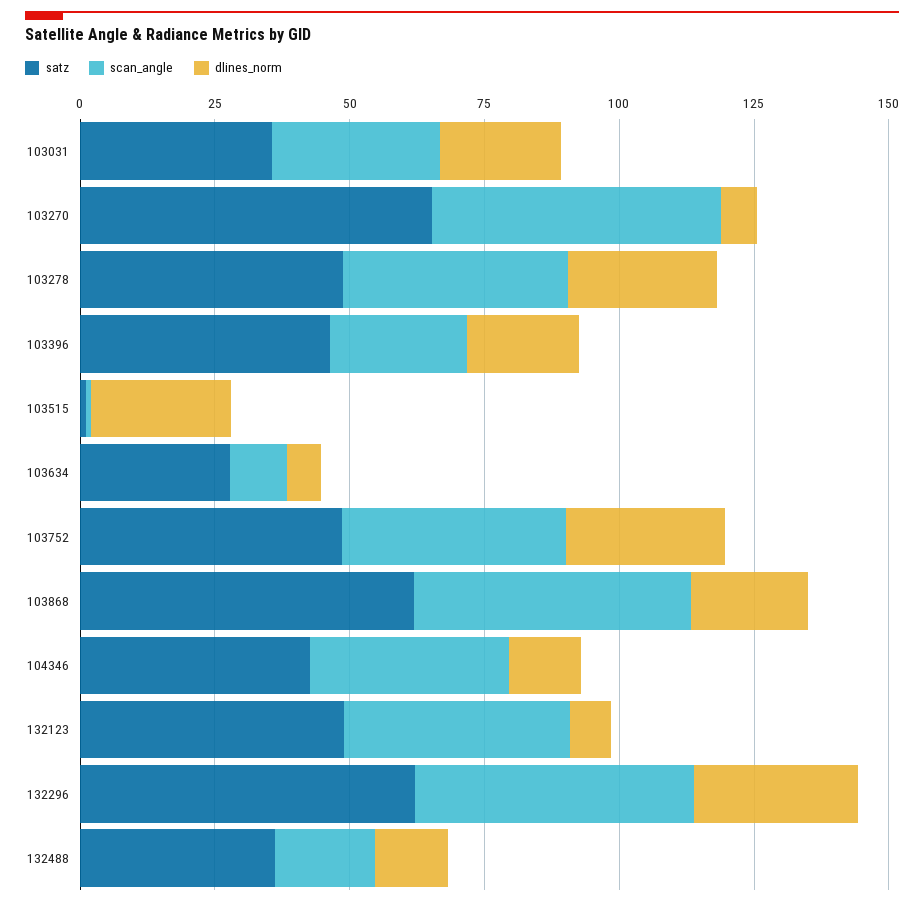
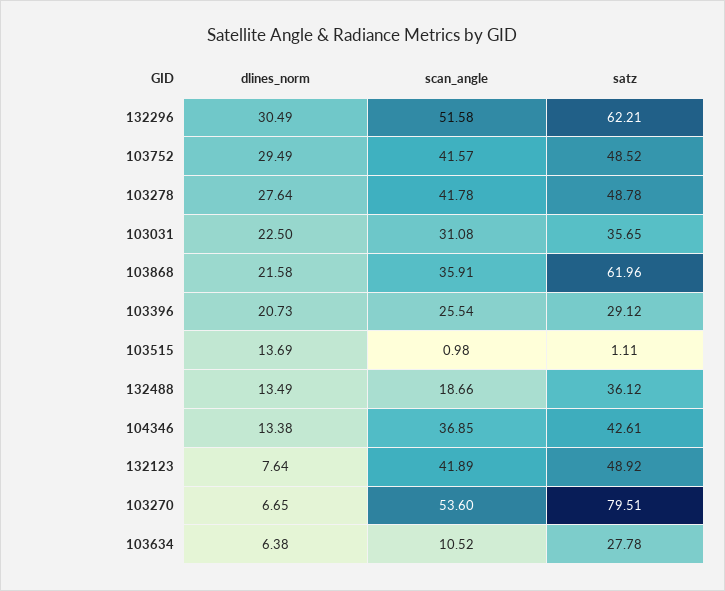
satz, 103270: 65 -> 79.51
satz, 103396: 45 -> 29.12
dlines_norm, 103515: 25 -> 13.69
scan_angle, 103868: 50 -> 35.91

